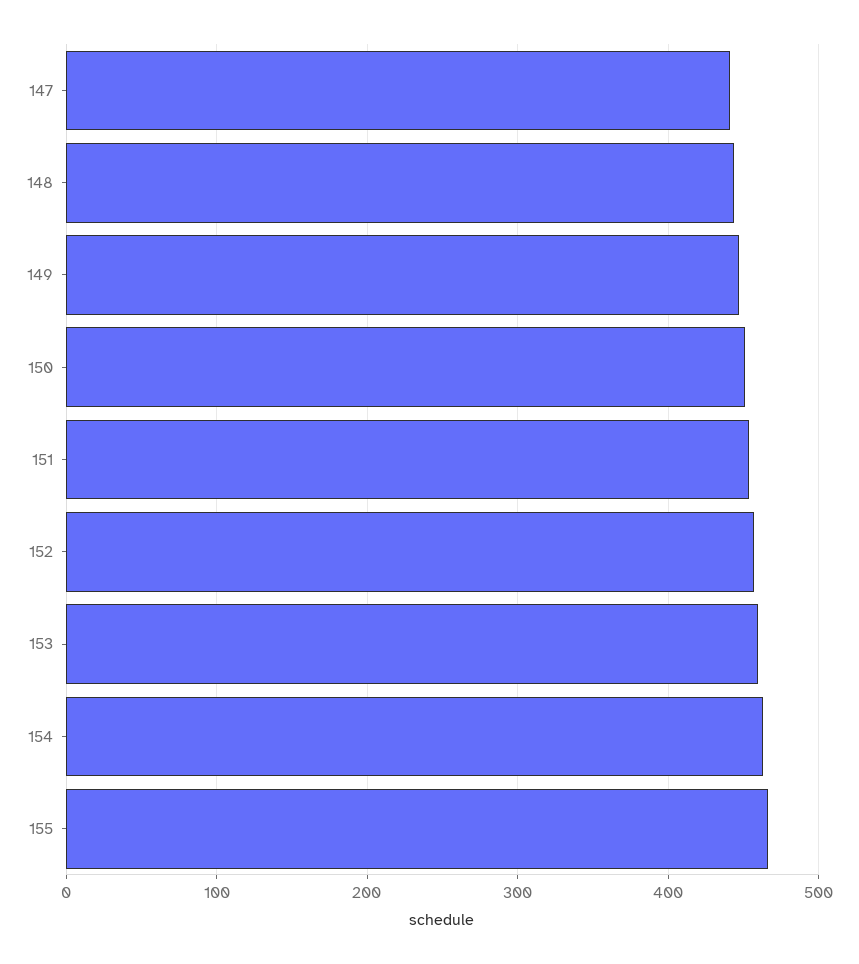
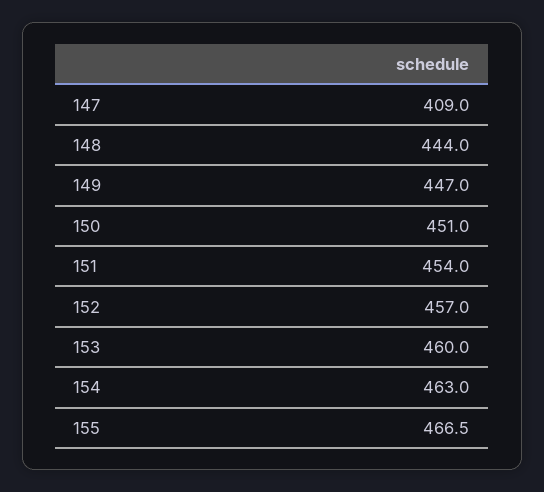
147: 440 -> 409

